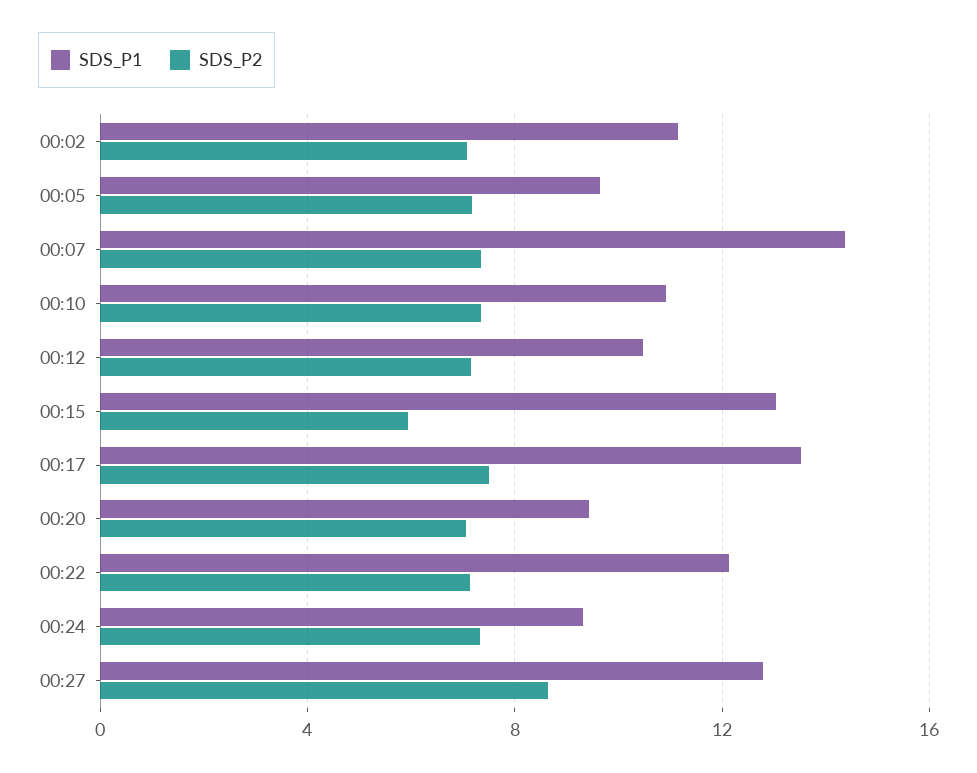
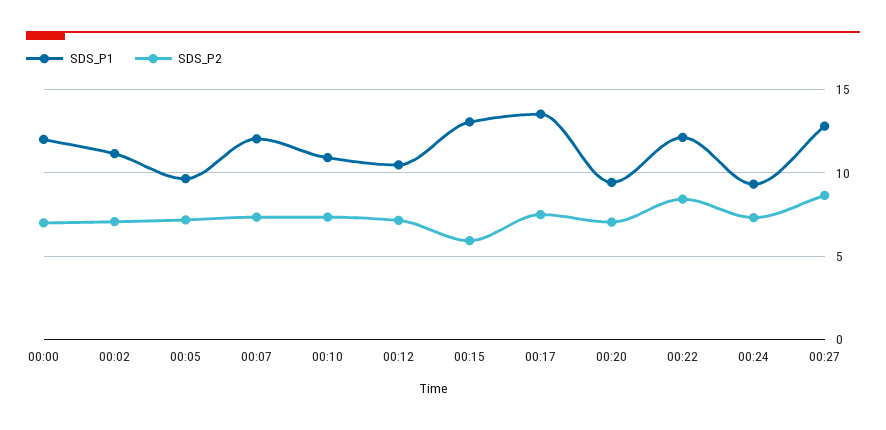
SDS_P1, 00:07: 14.5 -> 12
SDS_P2, 00:22: 7 -> 8.5
SDS_P1, 00:00: none -> 12
SDS_P2, 00:00: none -> 7

